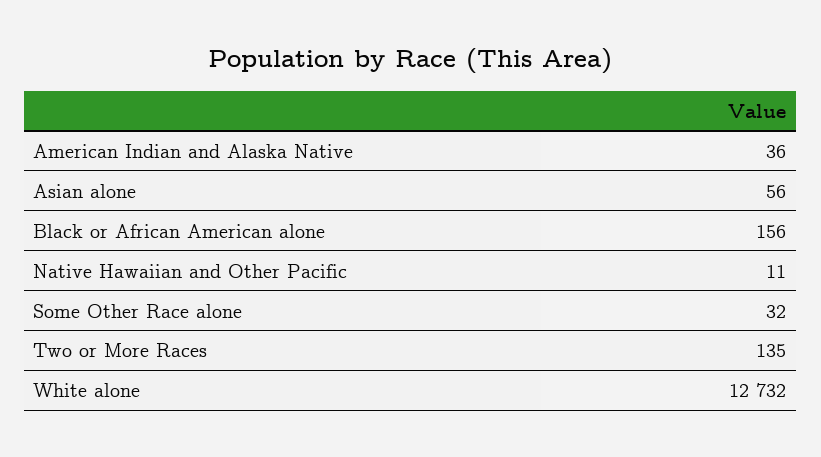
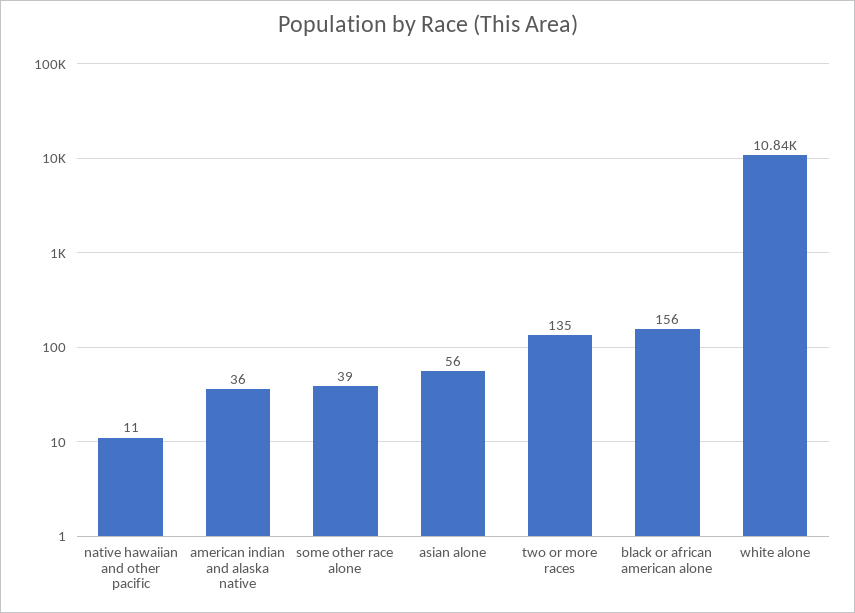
Some Other Race alone: 32 -> 39
White alone: 12732 -> 10840

